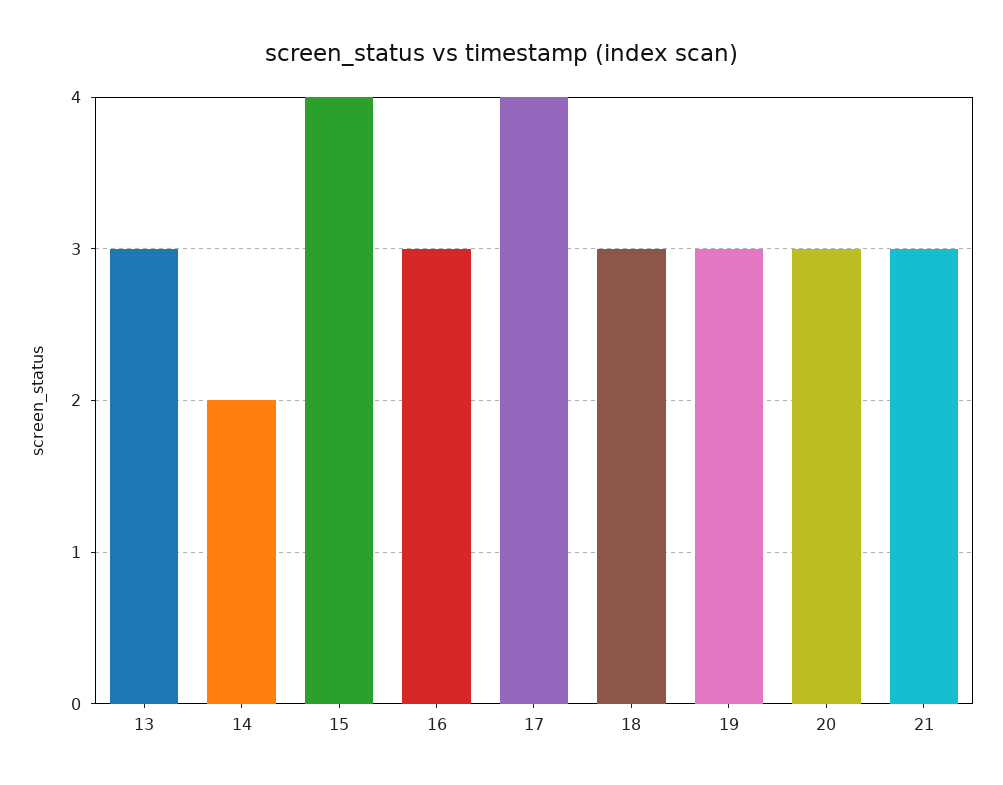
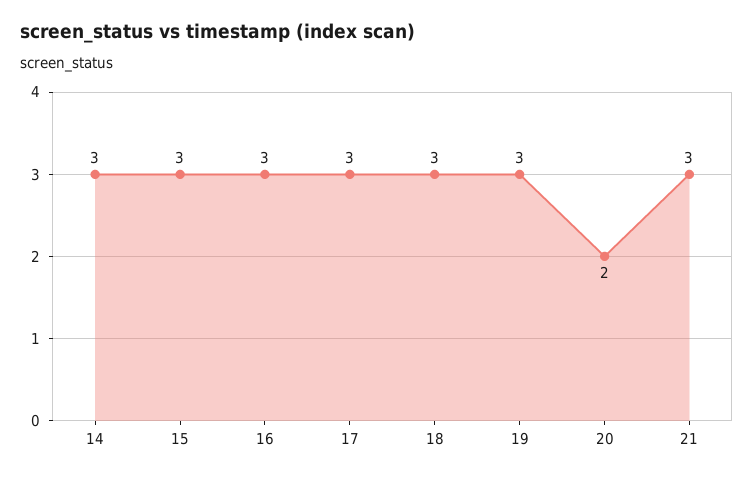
13: 3 -> none
14: 2 -> 3
15: 4 -> 3
17: 4 -> 3
20: 3 -> 2

